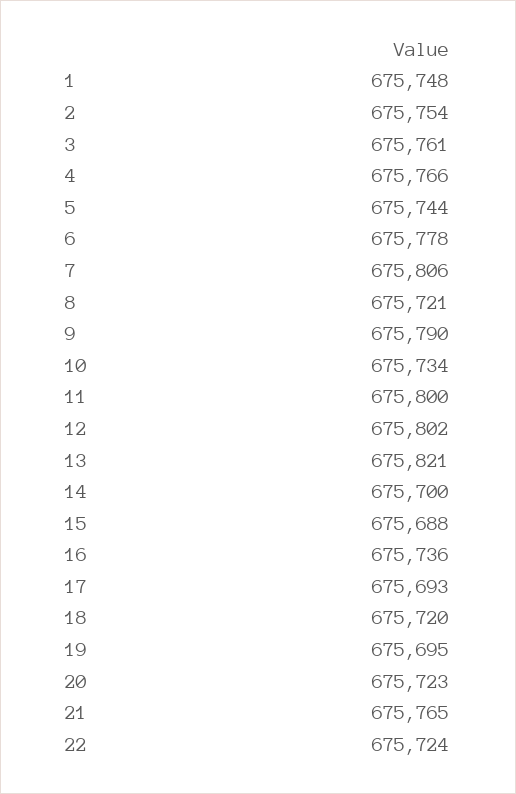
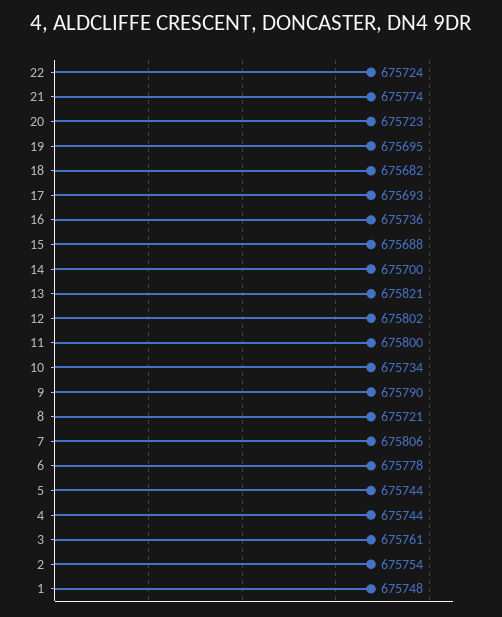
4: 675766 -> 675744
18: 675720 -> 675682
21: 675765 -> 675774

